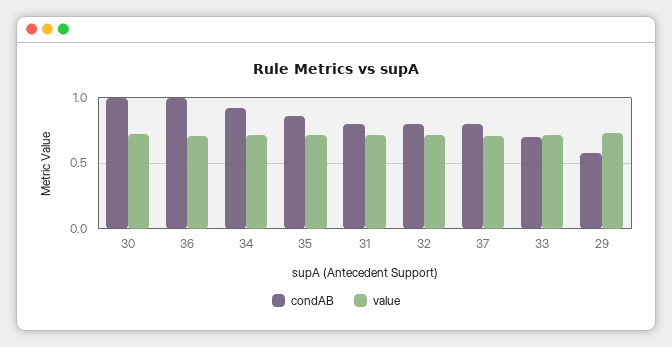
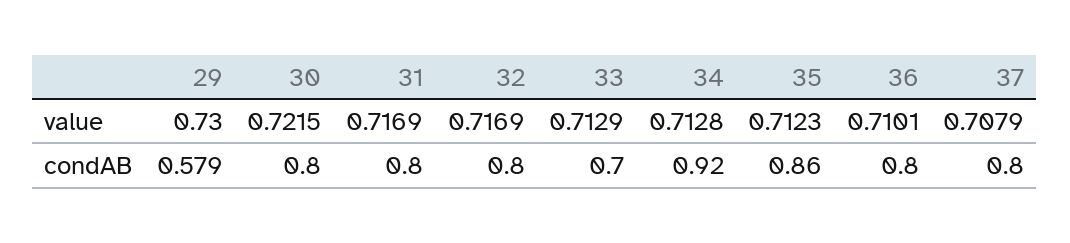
condAB, 30: 1 -> 0.8
condAB, 36: 1 -> 0.8

